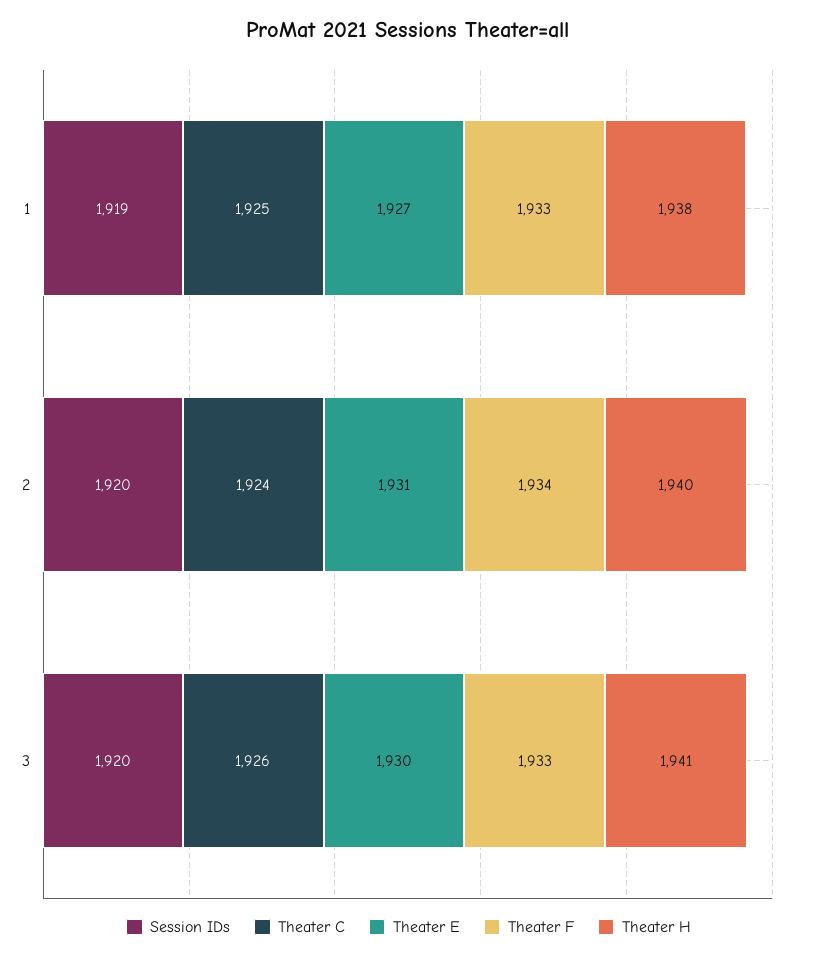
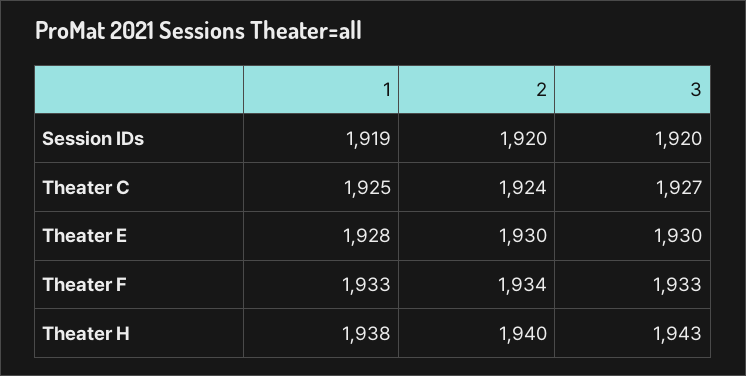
Theater E, 1: 1927 -> 1928
Theater E, 2: 1931 -> 1930
Theater C, 3: 1926 -> 1927
Theater H, 3: 1941 -> 1943

